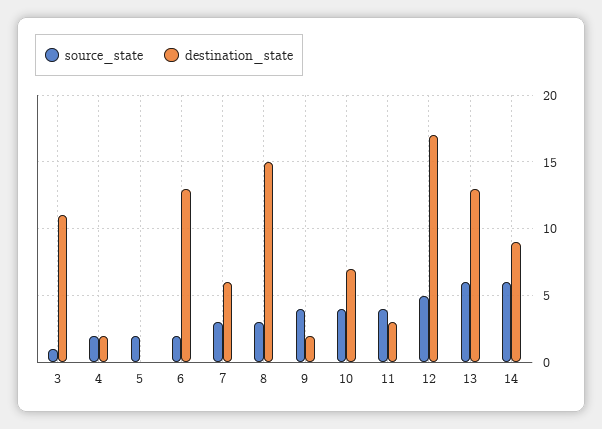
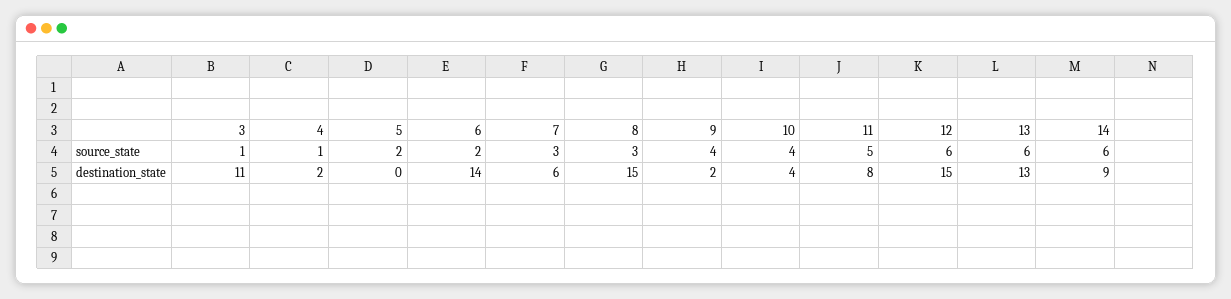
source_state, 4: 2 -> 1
destination_state, 6: 13 -> 14
destination_state, 10: 7 -> 4
source_state, 11: 4 -> 5
destination_state, 11: 3 -> 8
source_state, 12: 5 -> 6
destination_state, 12: 17 -> 15

